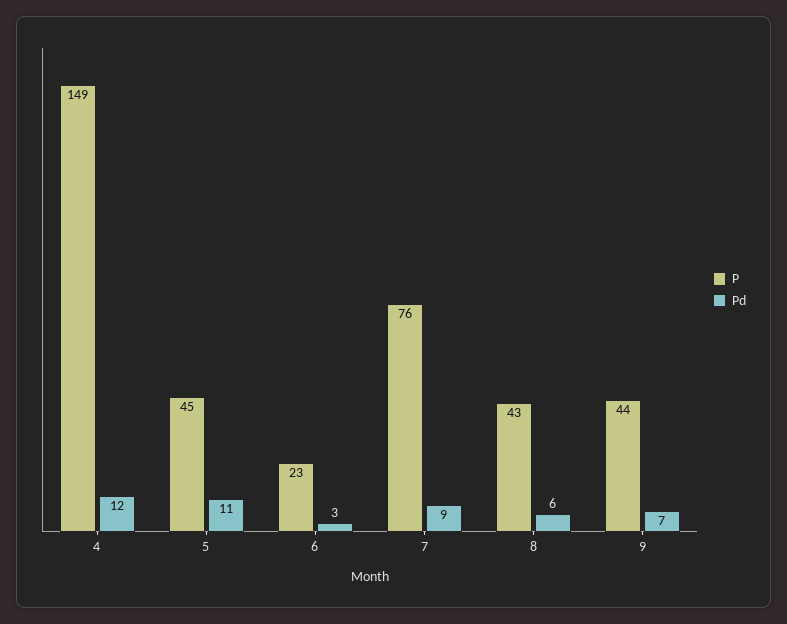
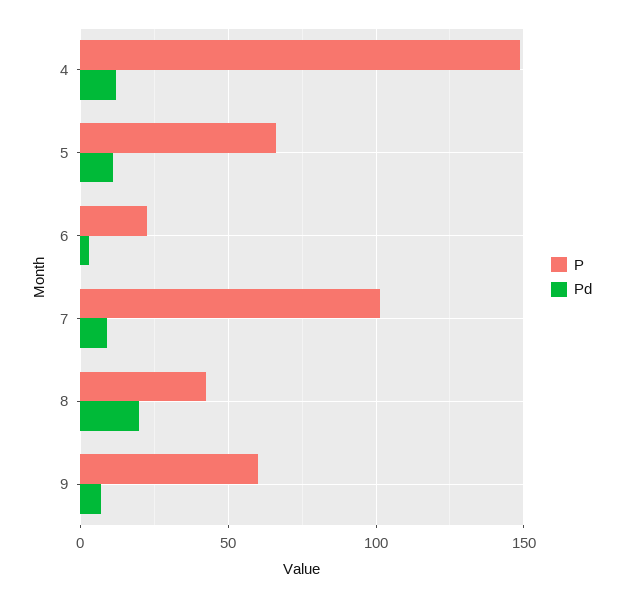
P, 5: 45 -> 65
P, 7: 76 -> 100
Pd, 8: 6 -> 20
P, 9: 44 -> 60

